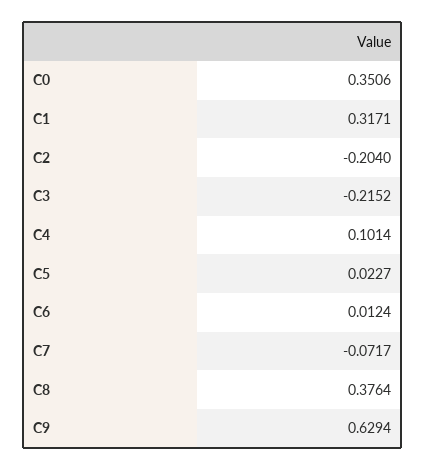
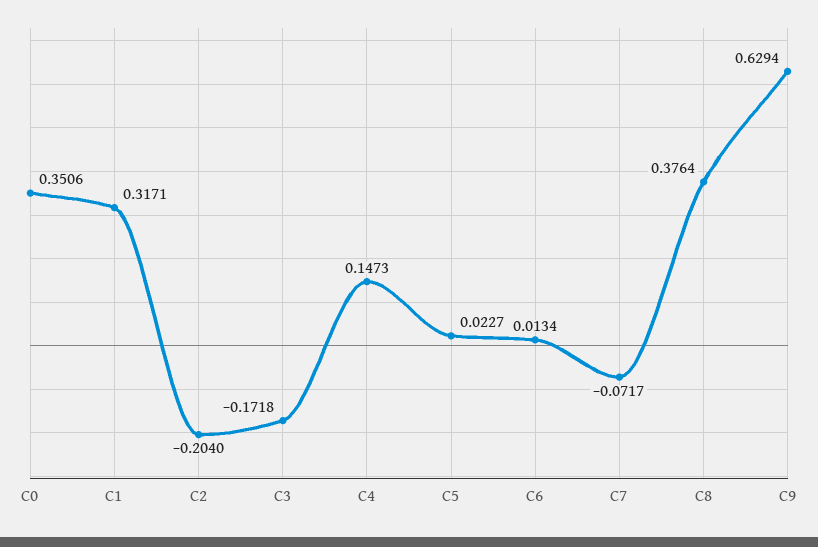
C3: -0.2152 -> -0.1718
C4: 0.1014 -> 0.1473
C6: 0.0124 -> 0.0134

